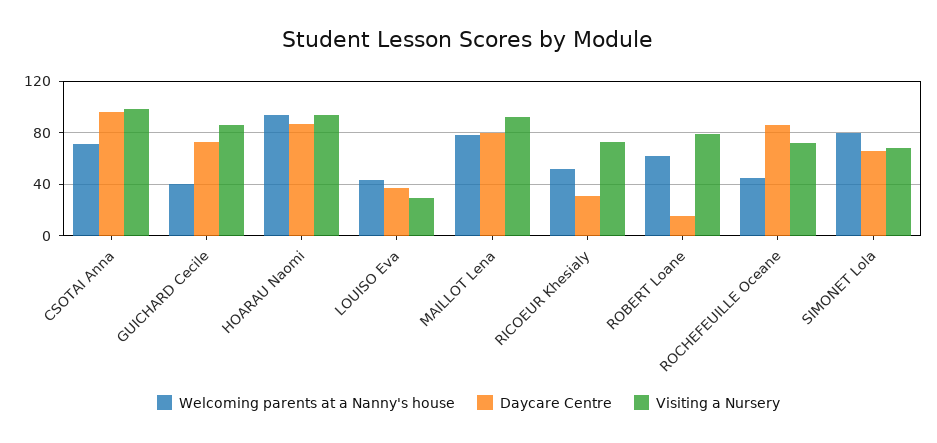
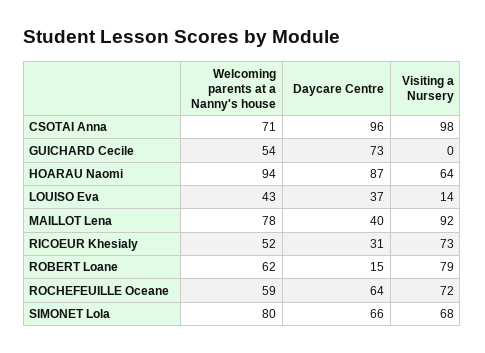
Welcoming parents at a Nanny's house, GUICHARD Cecile: 40 -> 54
Visiting a Nursery, GUICHARD Cecile: 85 -> 0
Visiting a Nursery, HOARAU Naomi: 95 -> 64
Visiting a Nursery, LOUISO Eva: 30 -> 14
Daycare Centre, MAILLOT Lena: 80 -> 40
Welcoming parents at a Nanny's house, ROCHEFEUILLE Oceane: 45 -> 59
Daycare Centre, ROCHEFEUILLE Oceane: 85 -> 64

